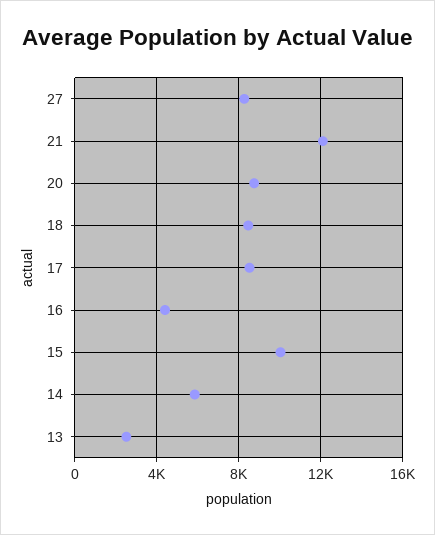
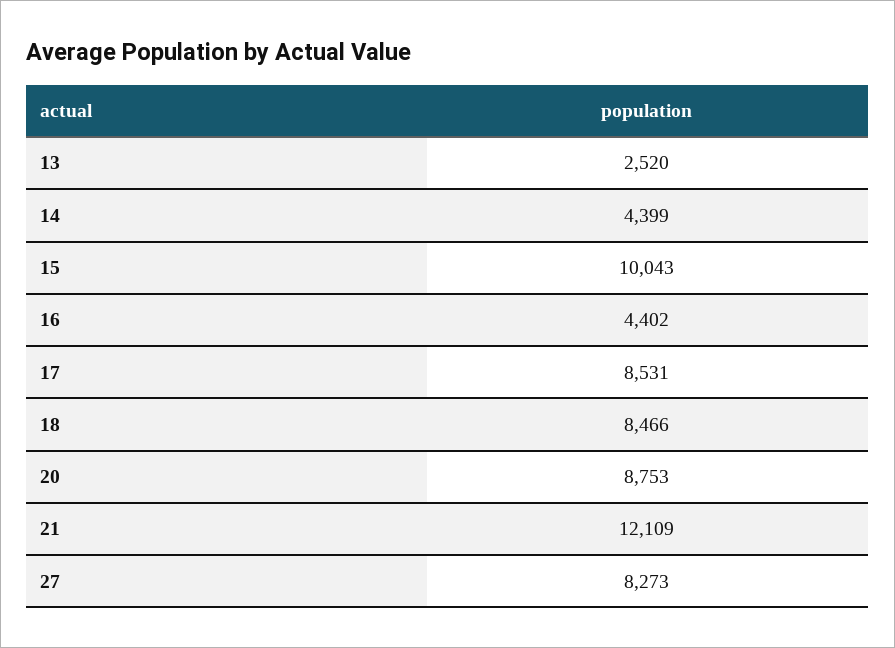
14: 6000 -> 4399

